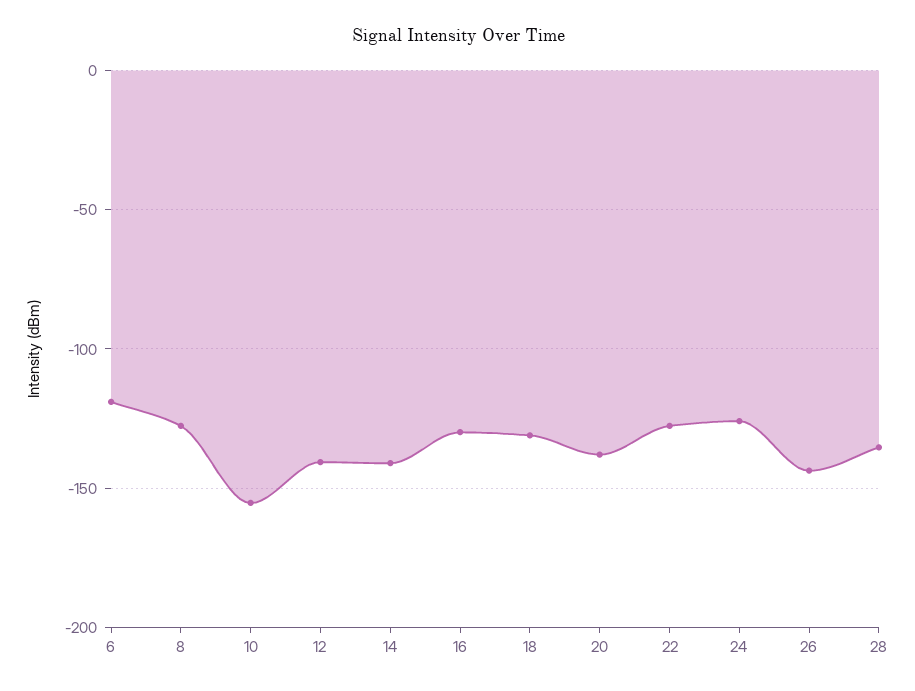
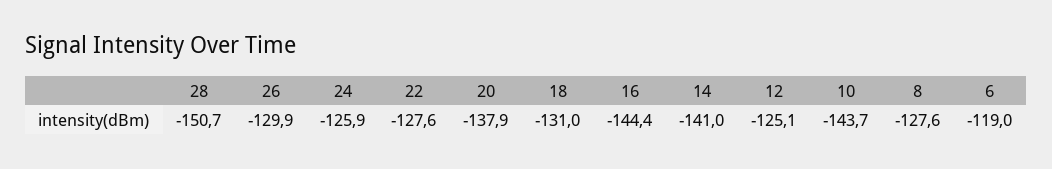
10: -155 -> -143.7
12: -140 -> -125.1
16: -130 -> -144.4
26: -145 -> -129.9
28: -135 -> -150.7

